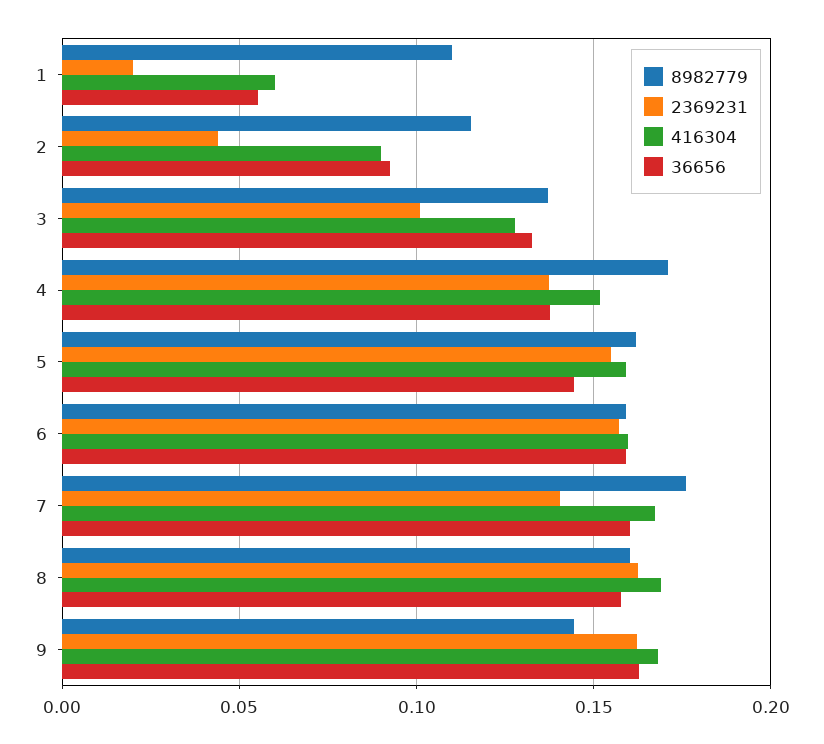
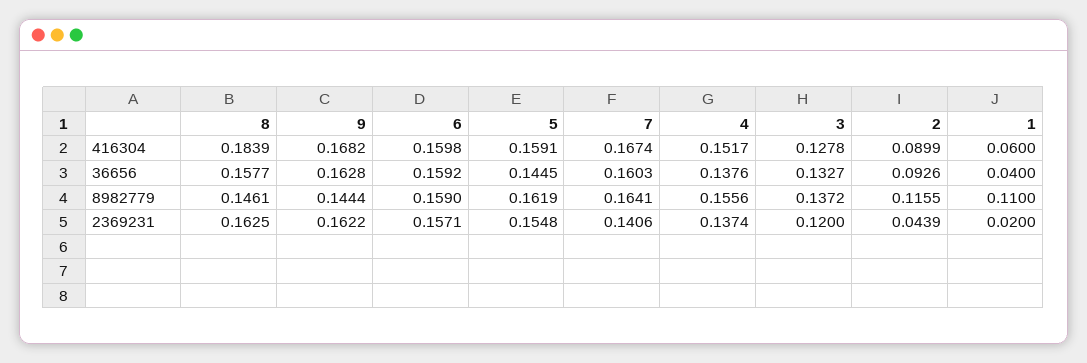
36656, 1: 0.055 -> 0.04
2369231, 3: 0.1 -> 0.12
8982779, 4: 0.17 -> 0.1556
8982779, 7: 0.175 -> 0.1641
8982779, 8: 0.16 -> 0.1461
416304, 8: 0.17 -> 0.1839

